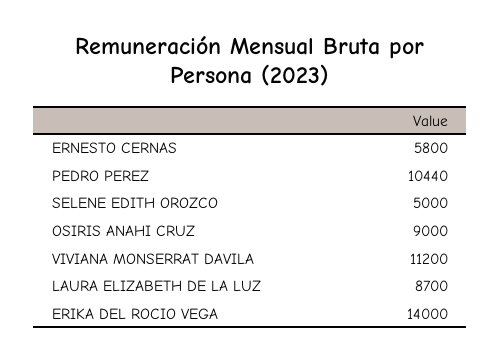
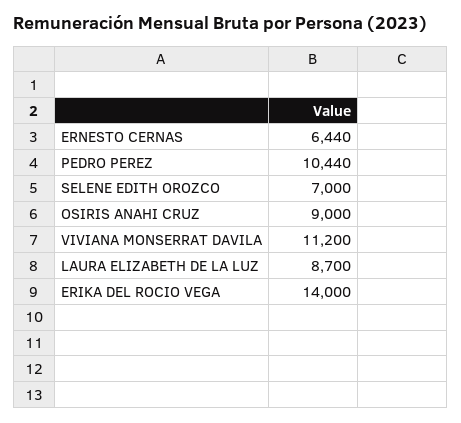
ERNESTO CERNAS: 5800 -> 6440
SELENE EDITH OROZCO: 5000 -> 7000

